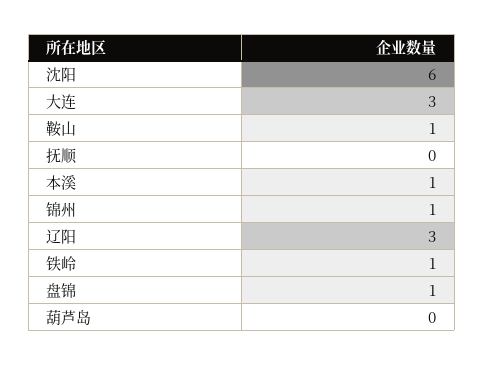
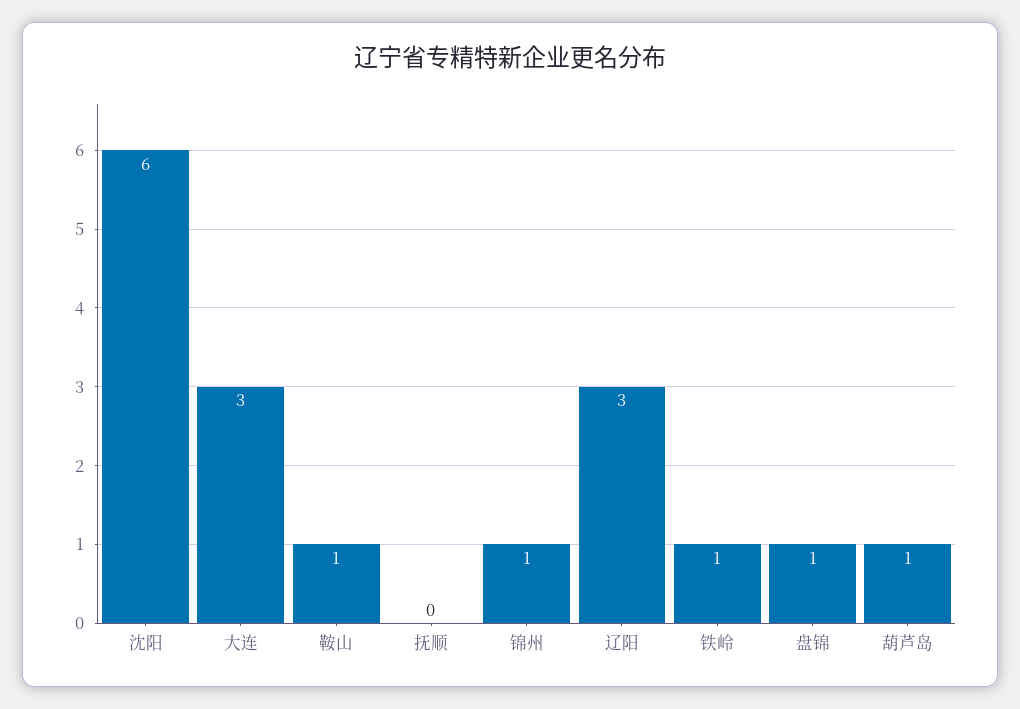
本溪: 1 -> none
葫芦岛: 0 -> 1

